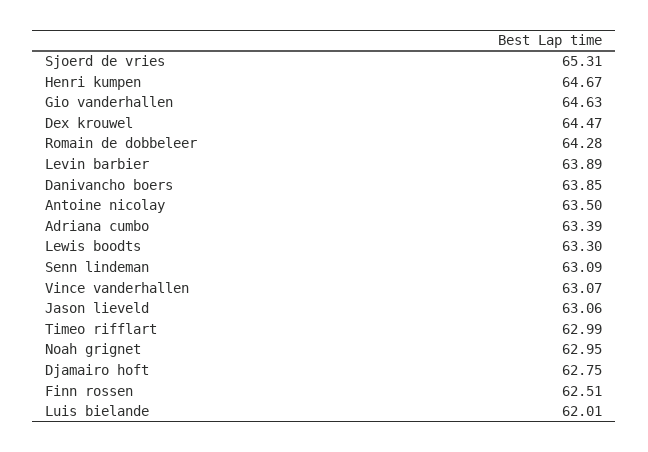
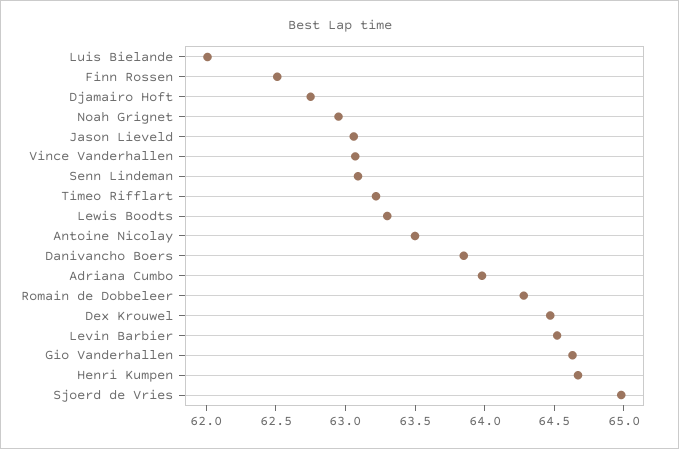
Sjoerd de vries: 65.31 -> 65
Levin barbier: 63.89 -> 64.5
Adriana cumbo: 63.39 -> 64
Timeo rifflart: 62.99 -> 63.2

